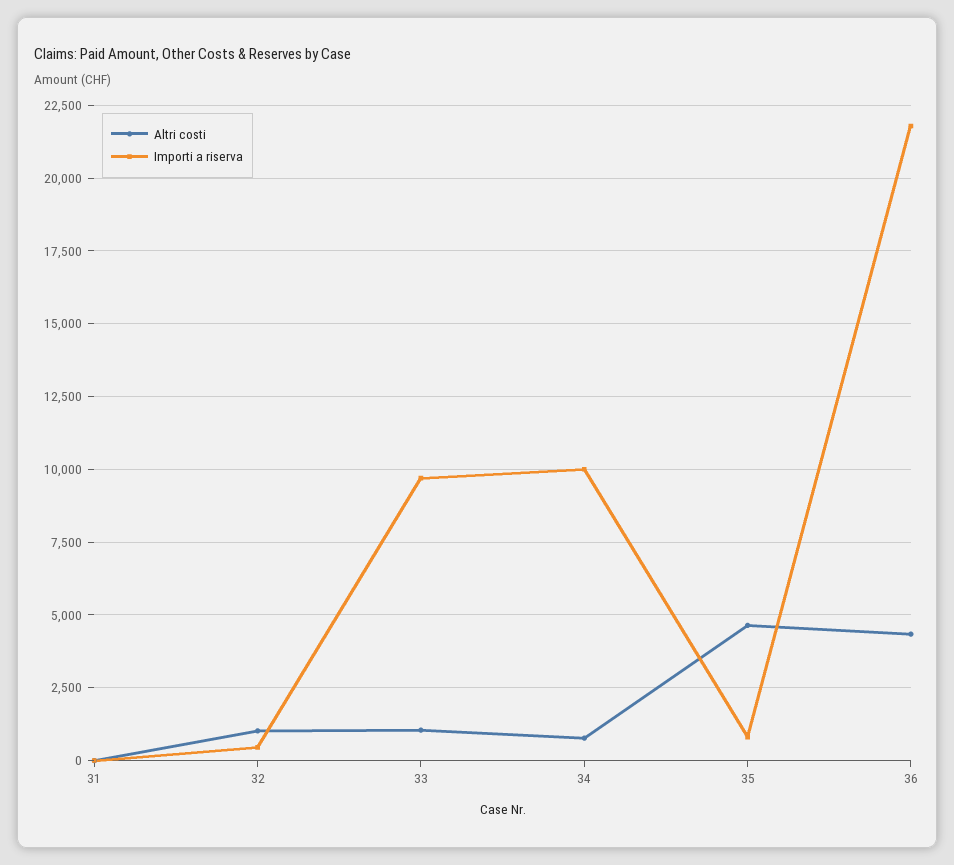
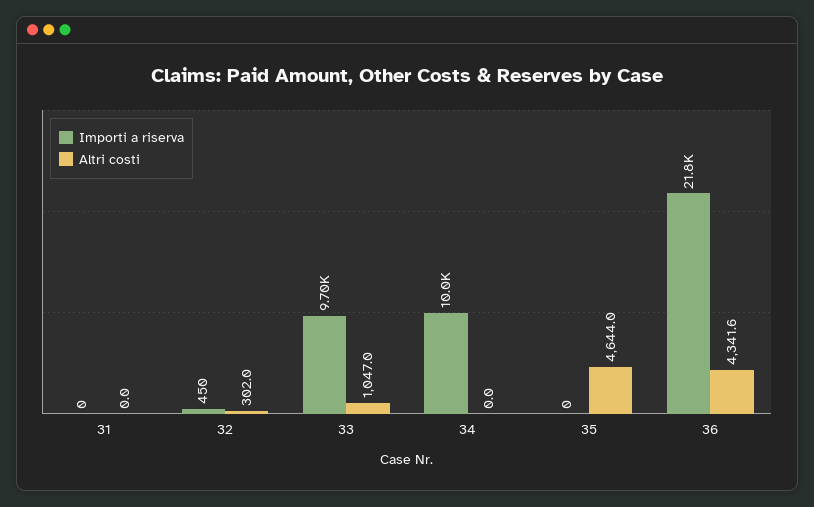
Altri costi, 32: 1000 -> 302
Altri costi, 34: 750 -> 0
Importi a riserva, 35: 750 -> 0

